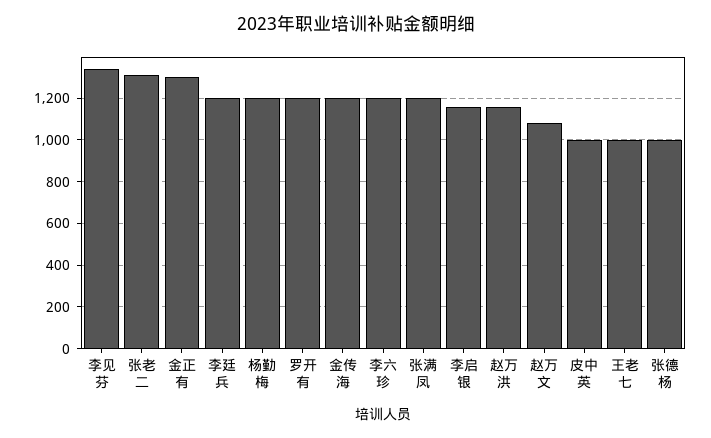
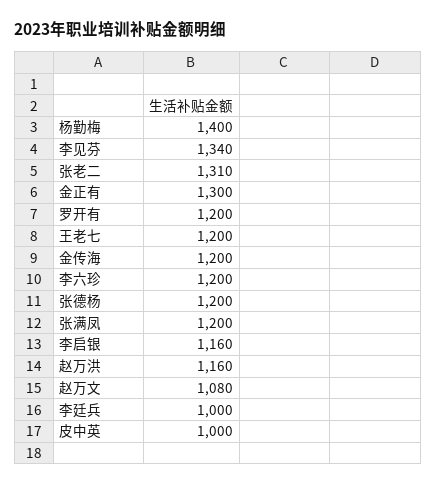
李廷兵: 1200 -> 1000
杨勤梅: 1200 -> 1400
王老七: 1000 -> 1200
张德杨: 1000 -> 1200

